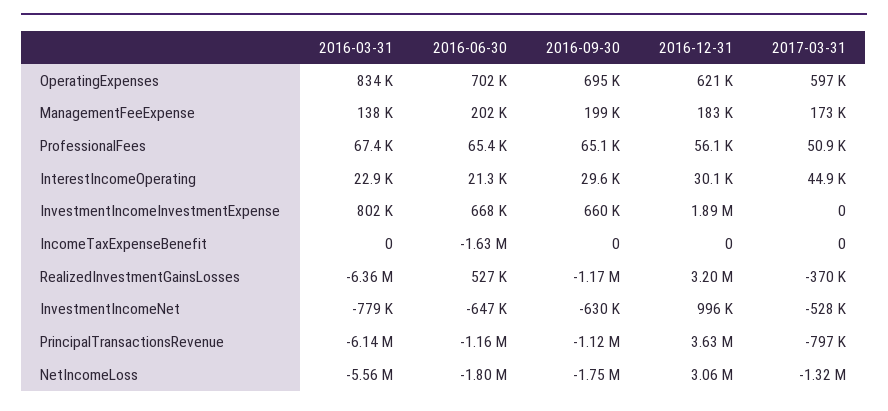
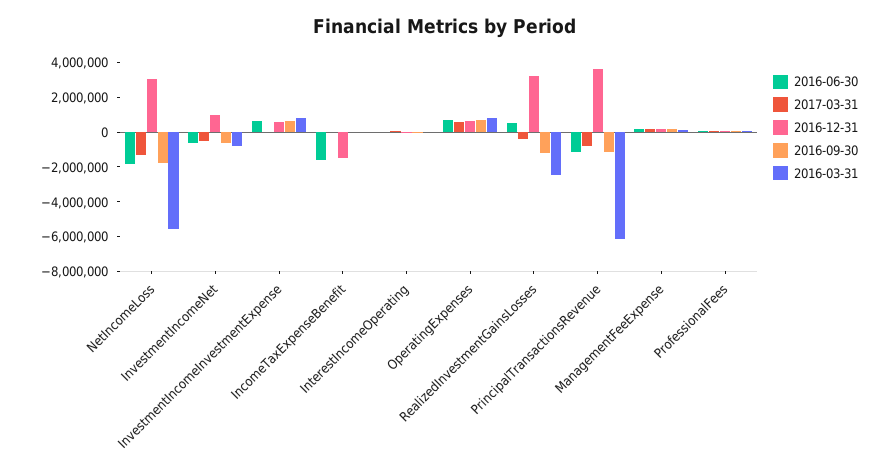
2016-12-31, InvestmentIncomeInvestmentExpense: 1890000 -> 500000
2016-12-31, IncomeTaxExpenseBenefit: 0 -> -1500000
2016-03-31, RealizedInvestmentGainsLosses: -6360000 -> -2500000

